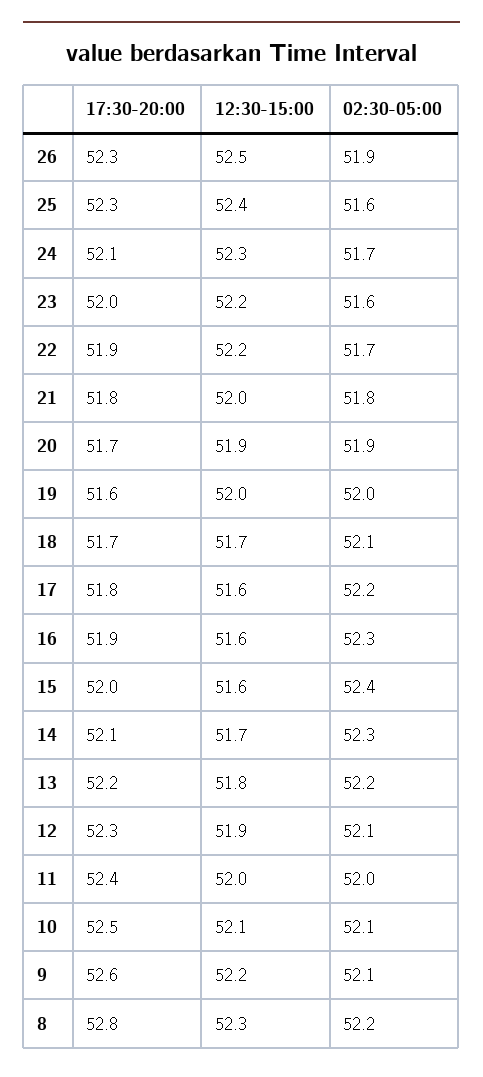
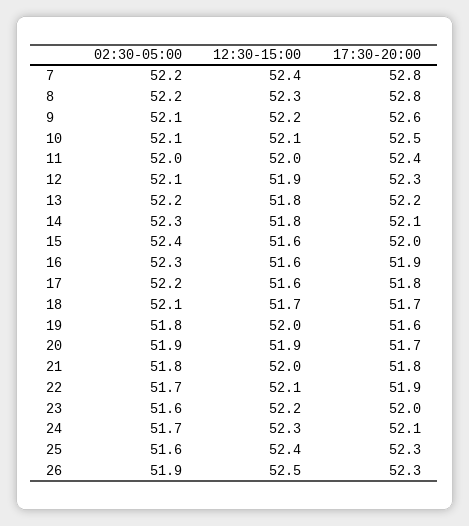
12:30-15:00, 22: 52.2 -> 52.1
02:30-05:00, 19: 52 -> 51.8
12:30-15:00, 14: 51.7 -> 51.8
02:30-05:00, 7: none -> 52.2
12:30-15:00, 7: none -> 52.4
17:30-20:00, 7: none -> 52.8

